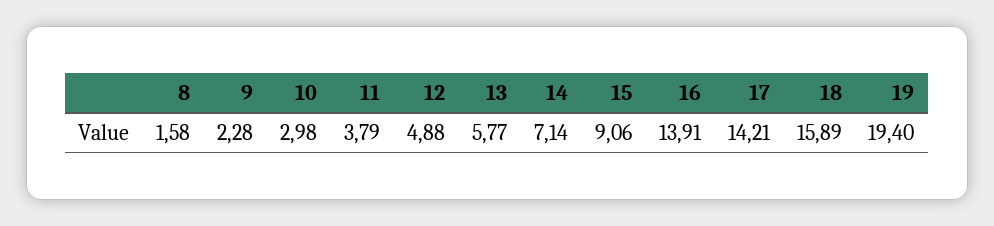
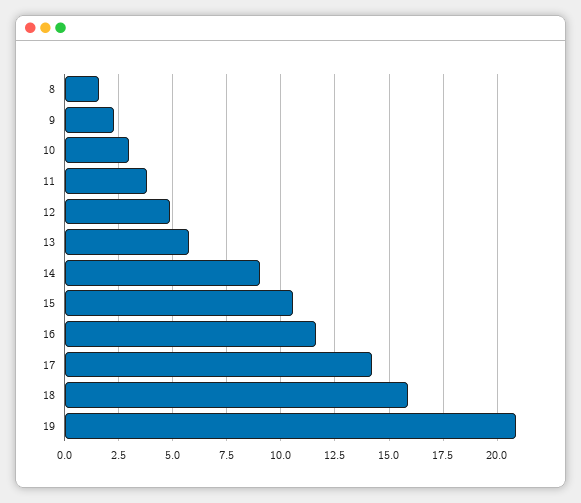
14: 7.14 -> 9
15: 9.06 -> 10.5
16: 13.91 -> 11.5
19: 19.4 -> 21

